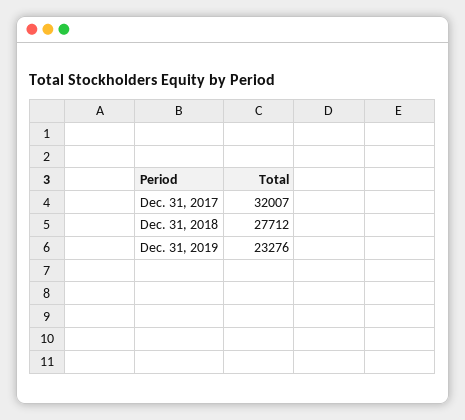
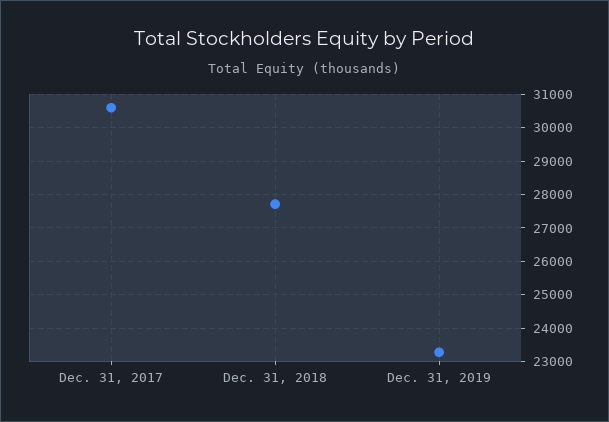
Dec. 31, 2017: 32007 -> 30600

